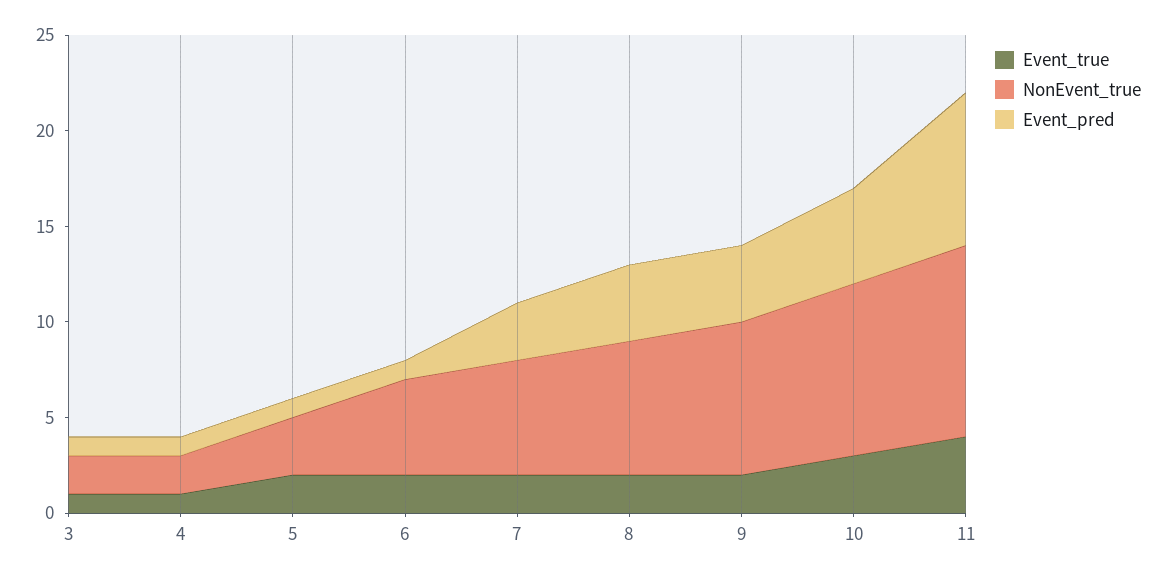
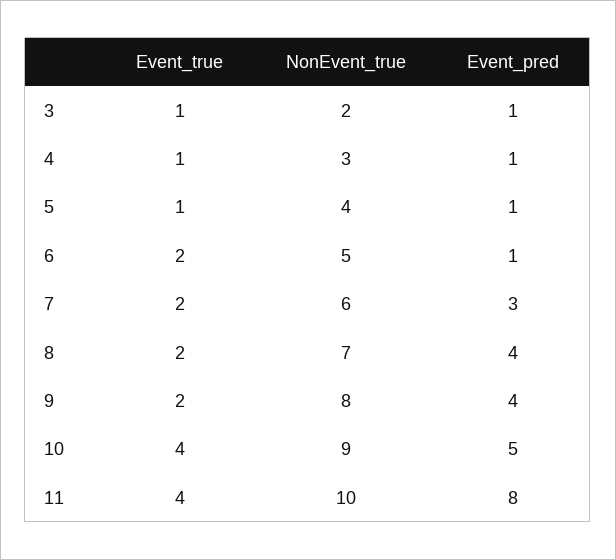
NonEvent_true, 4: 2 -> 3
Event_true, 5: 2 -> 1
NonEvent_true, 5: 3 -> 4
Event_true, 10: 3 -> 4

